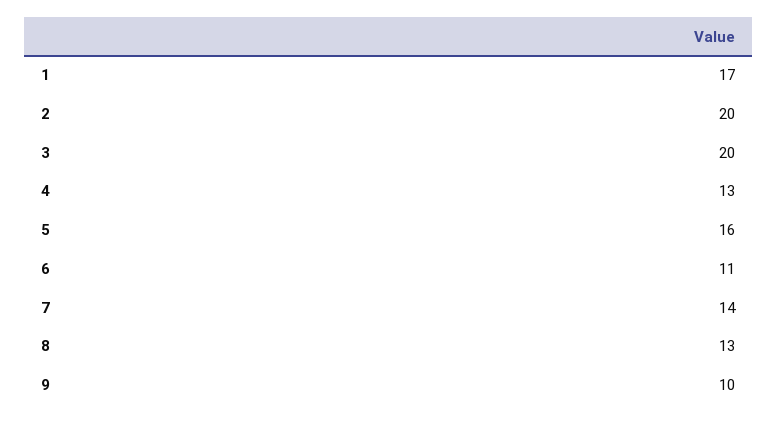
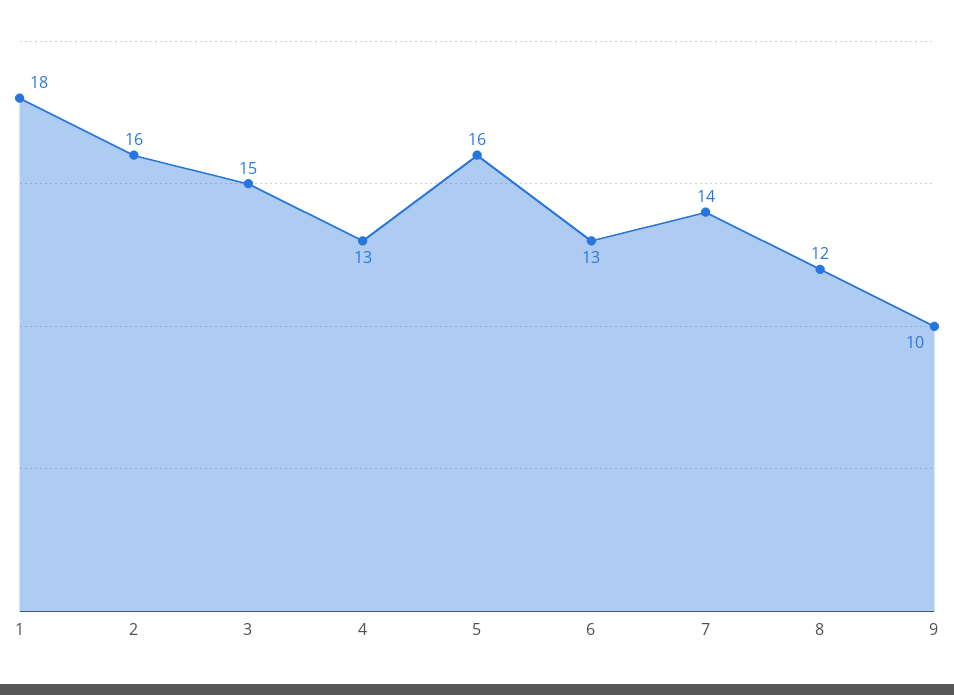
1: 17 -> 18
2: 20 -> 16
3: 20 -> 15
6: 11 -> 13
8: 13 -> 12

